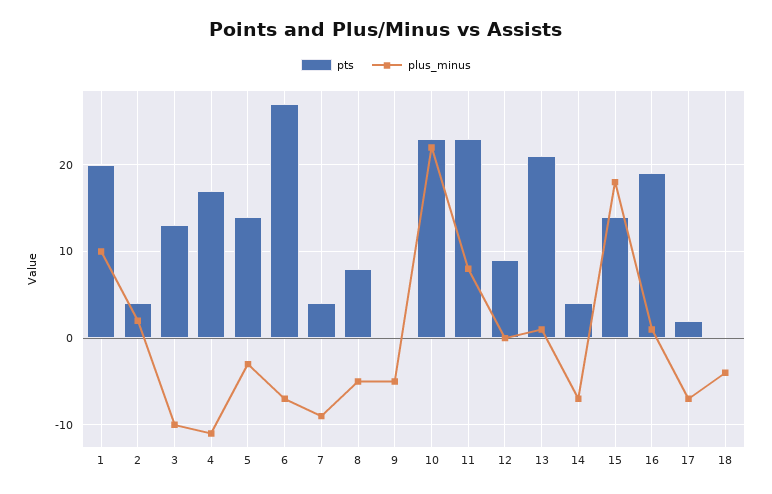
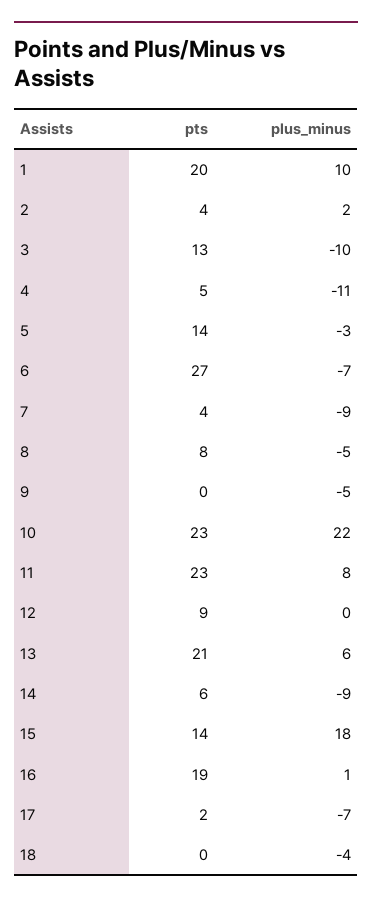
pts, 4: 17 -> 5
plus_minus, 13: 1 -> 6
pts, 14: 4 -> 6
plus_minus, 14: -7 -> -9

